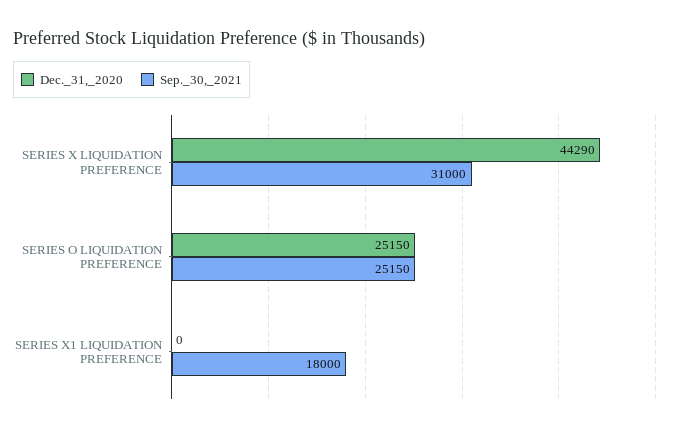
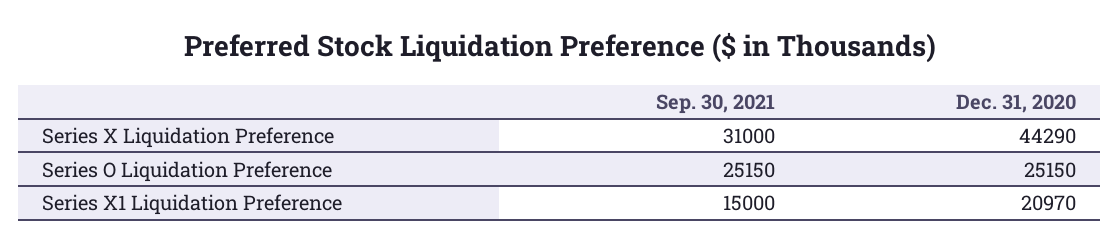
Dec._31,_2020, SERIES X1 LIQUIDATION PREFERENCE: 0 -> 20970
Sep._30,_2021, SERIES X1 LIQUIDATION PREFERENCE: 18000 -> 15000

